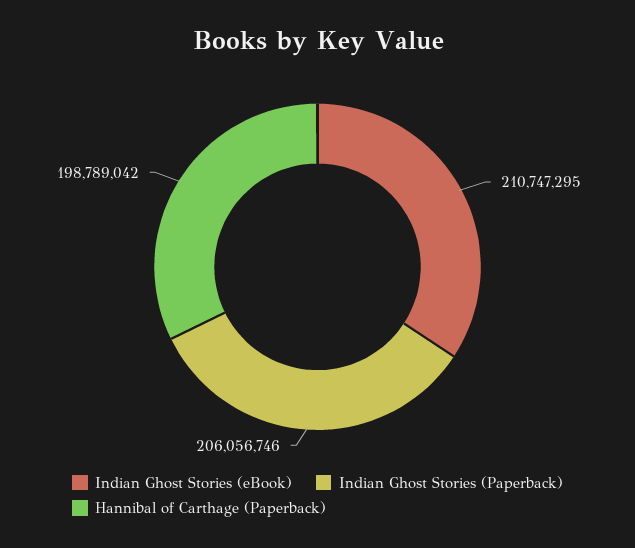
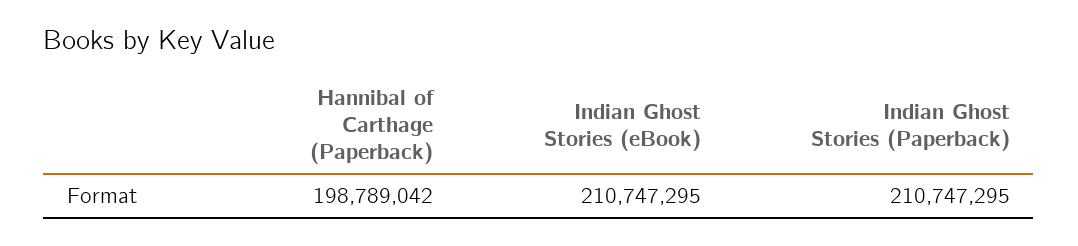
Indian Ghost Stories (Paperback): 206056746 -> 210747295

